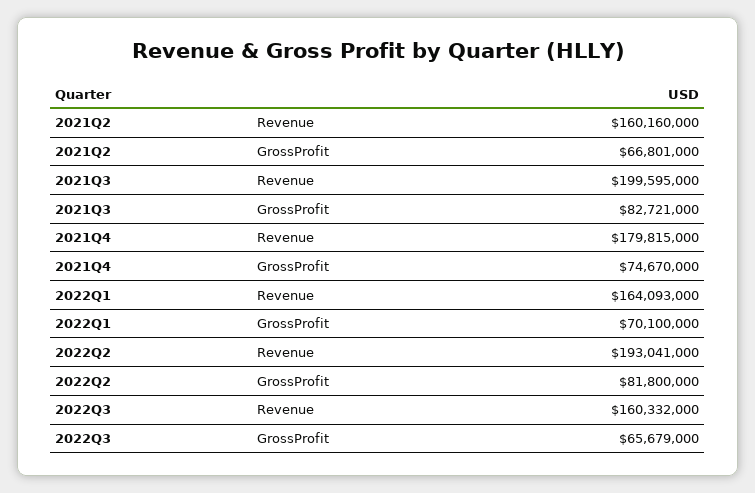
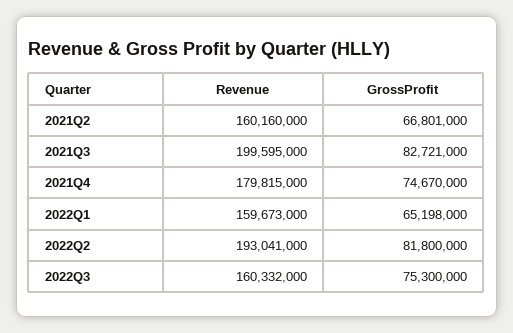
2022Q1, Revenue: 164093000 -> 159673000
2022Q1, GrossProfit: 70100000 -> 65198000
2022Q3, GrossProfit: 65679000 -> 75300000

